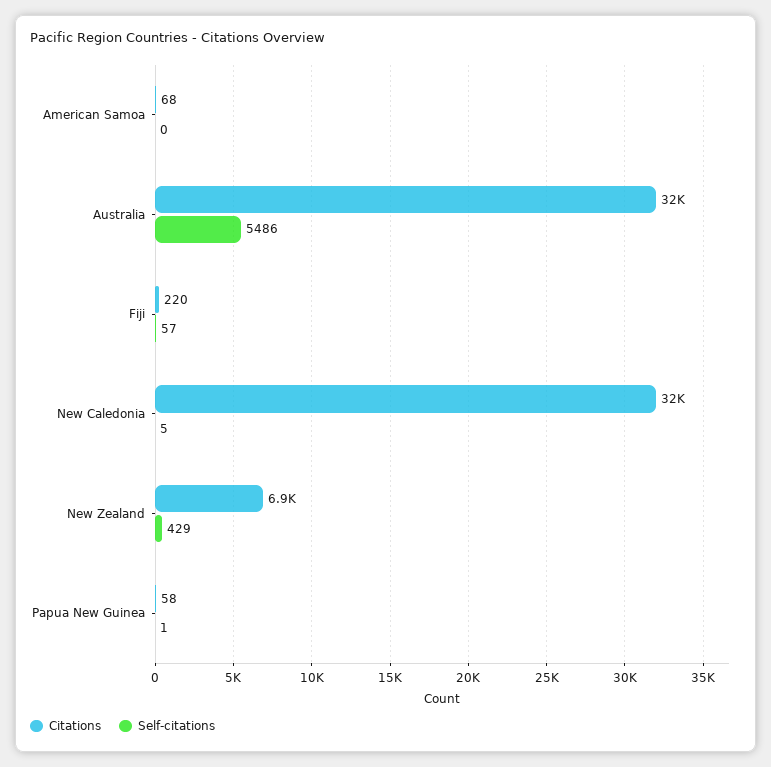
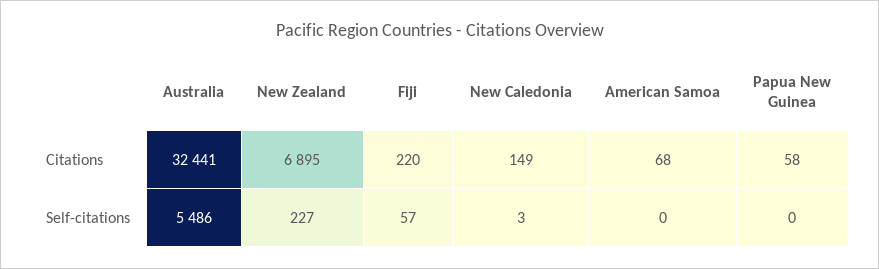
Citations, New Caledonia: 32000 -> 149
Self-citations, New Caledonia: 5 -> 3
Self-citations, New Zealand: 429 -> 227
Self-citations, Papua New Guinea: 1 -> 0

